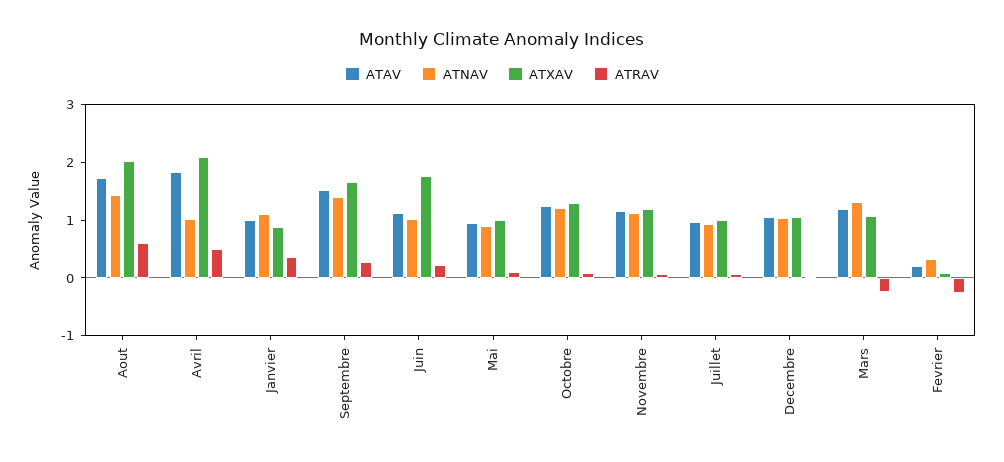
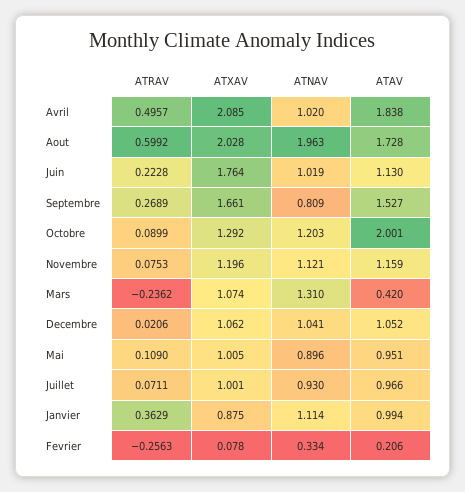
ATNAV, Aout: 1.4 -> 1.963
ATNAV, Septembre: 1.4 -> 0.809
ATAV, Octobre: 1.2 -> 2.001
ATAV, Mars: 1.2 -> 0.42

